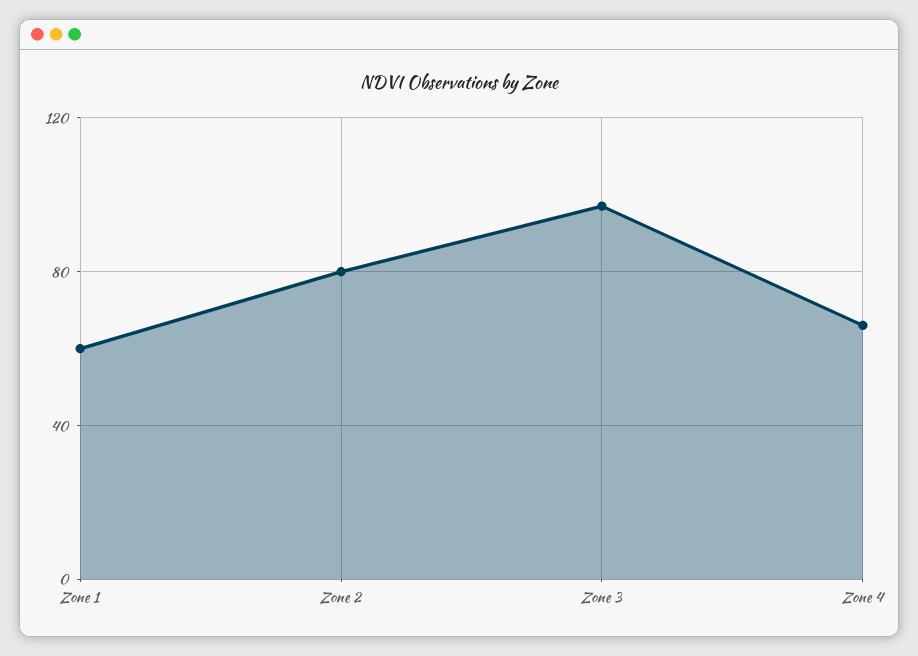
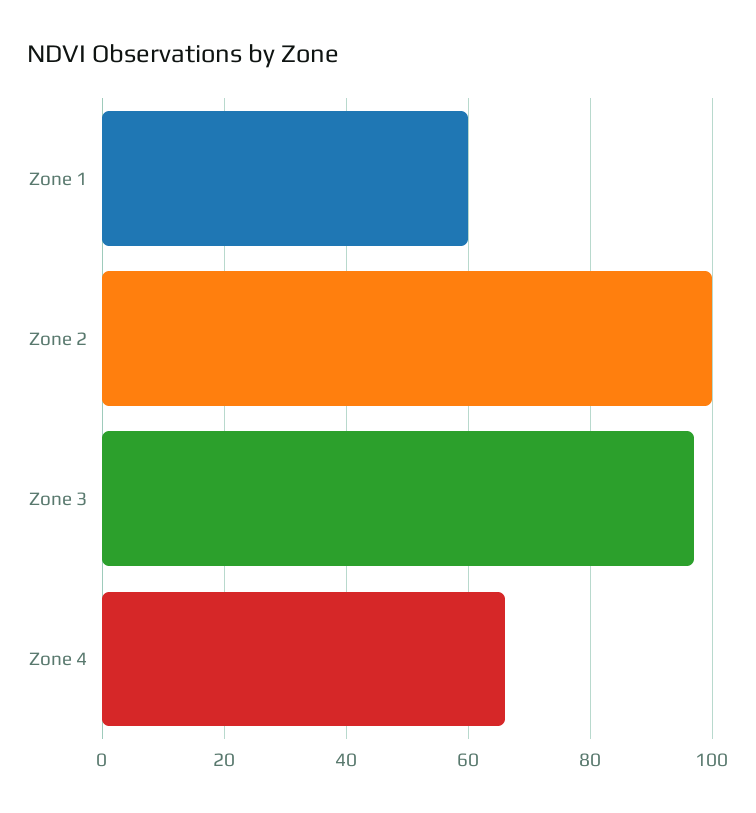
Zone 2: 80 -> 100

